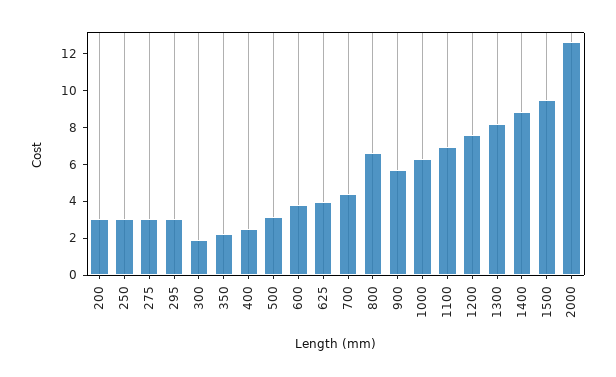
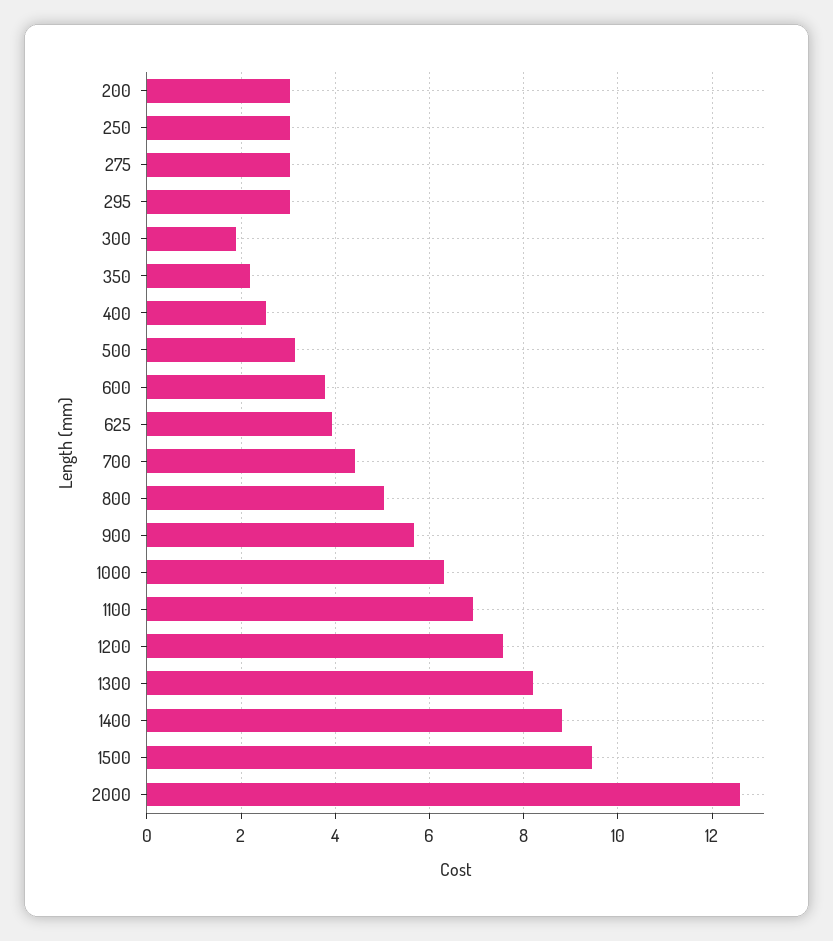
800: 6.5 -> 5

